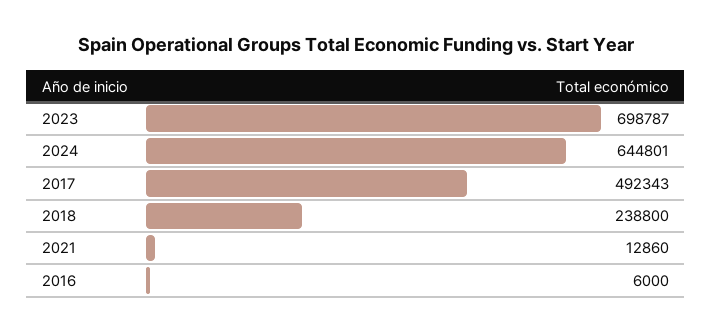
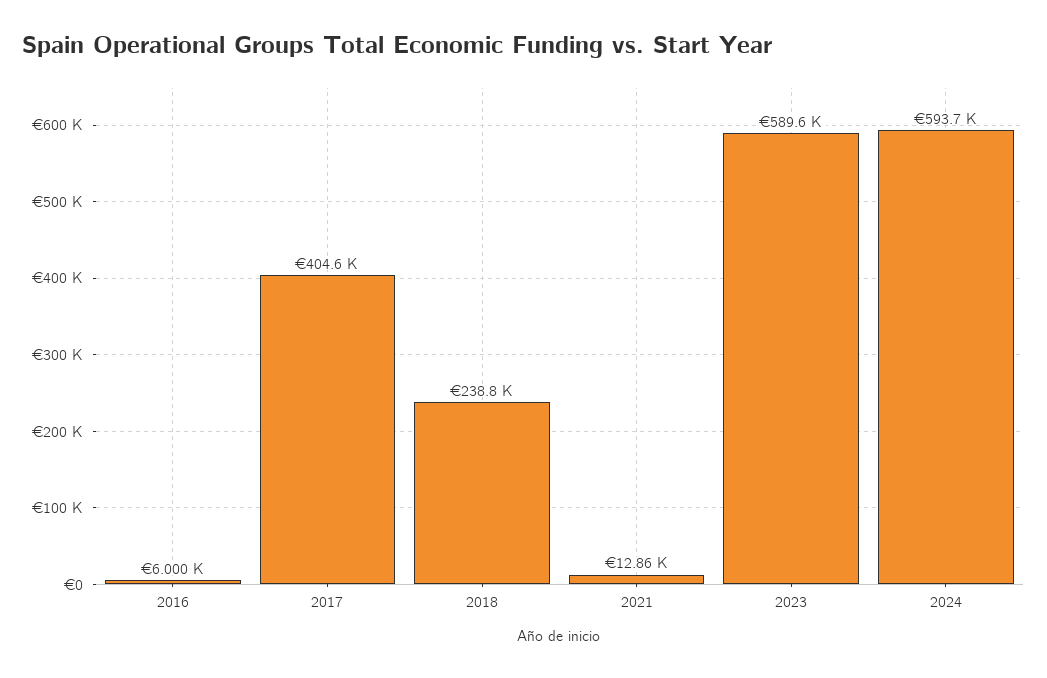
2023: 698787 -> 589600
2024: 644801 -> 593700
2017: 492343 -> 404600

